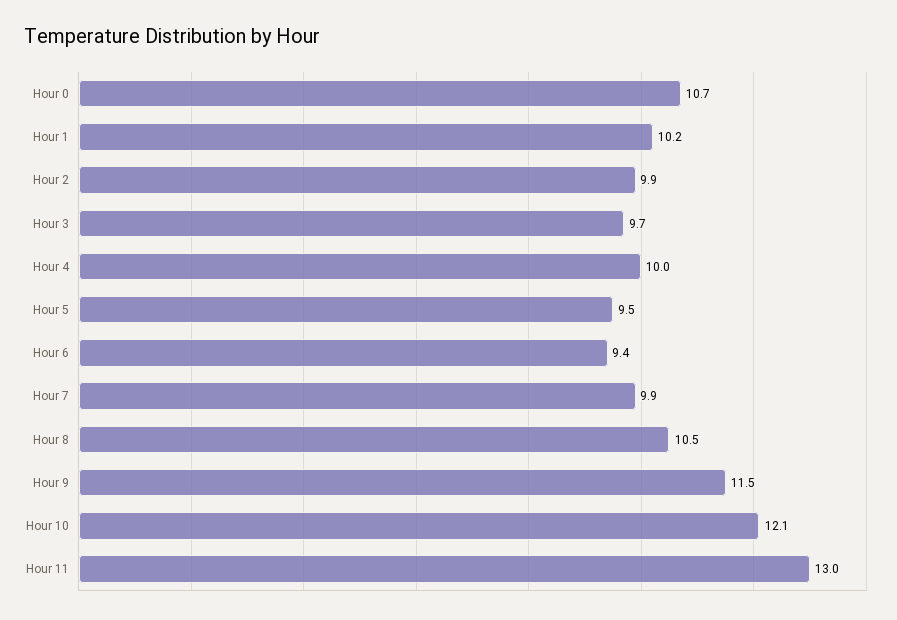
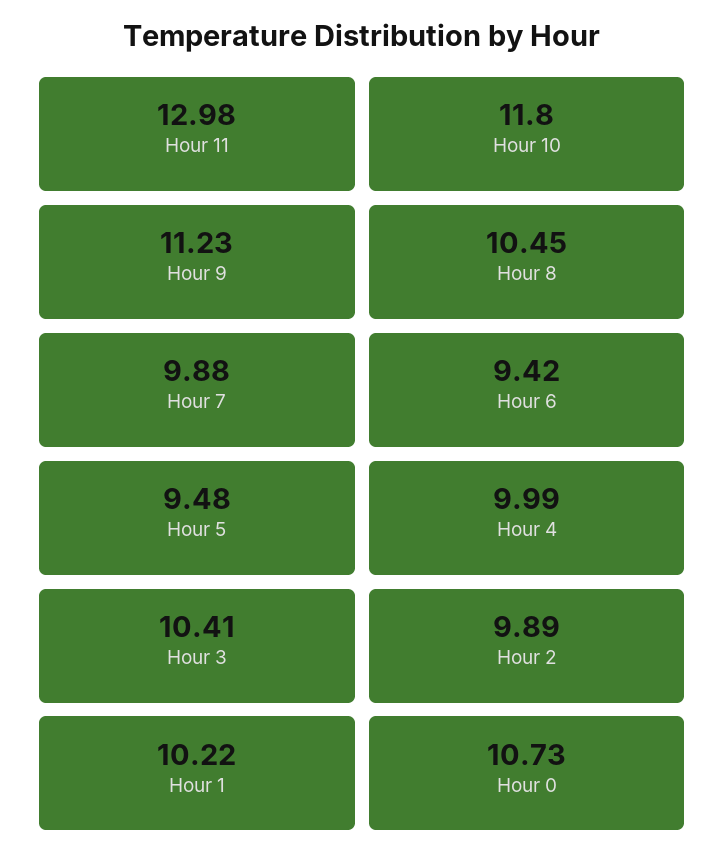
Hour 3: 9.7 -> 10.41
Hour 9: 11.5 -> 11.23
Hour 10: 12.1 -> 11.8

